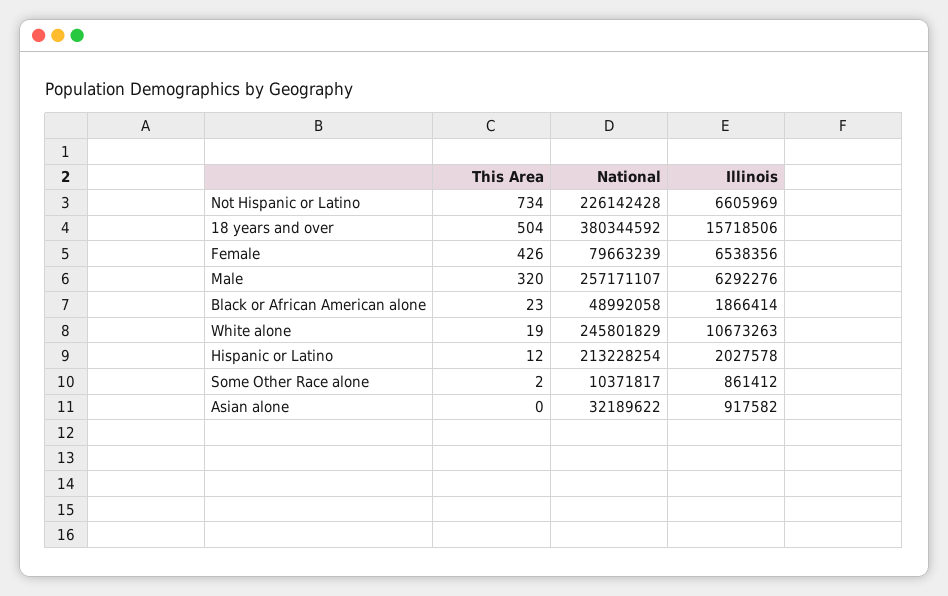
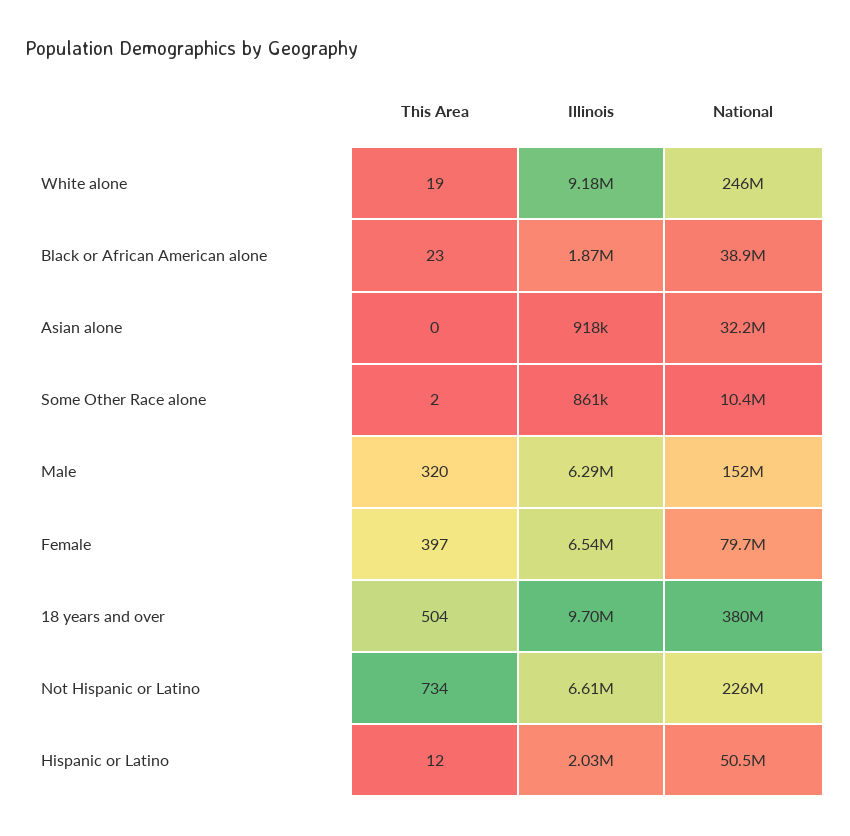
Illinois, 18 years and over: 15718506 -> 9700000
This Area, Female: 426 -> 397
National, Male: 257171107 -> 152000000
National, Black or African American alone: 48992058 -> 38900000
Illinois, White alone: 10673263 -> 9180000
National, Hispanic or Latino: 213228254 -> 50500000

